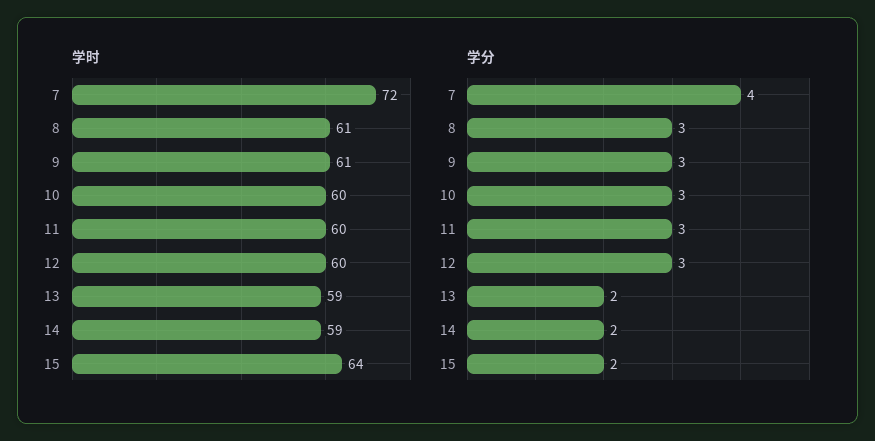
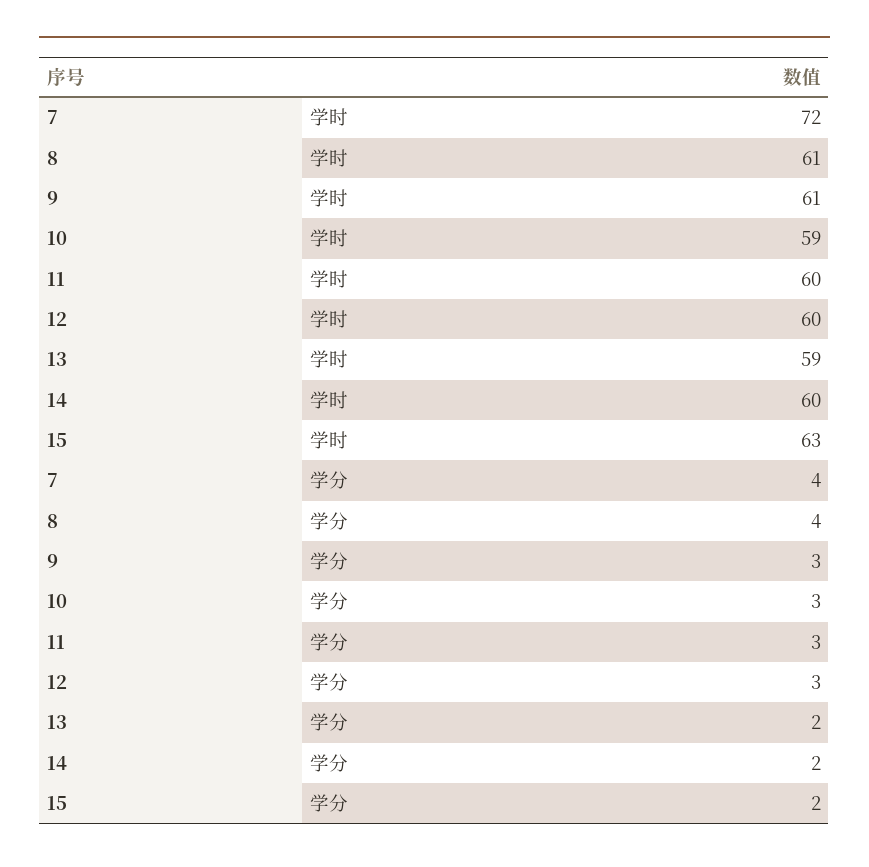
学时, 10: 60 -> 59
学时, 14: 59 -> 60
学时, 15: 64 -> 63
学分, 8: 3 -> 4

